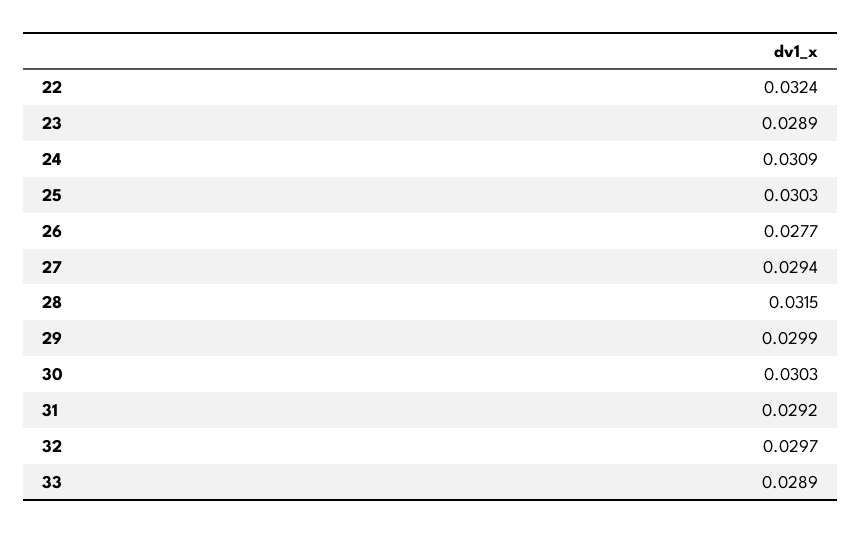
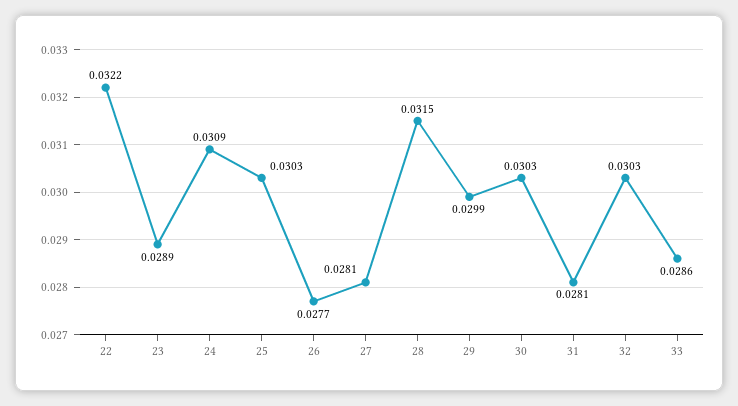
22: 0.0324 -> 0.0322
27: 0.0294 -> 0.0281
31: 0.0292 -> 0.0281
32: 0.0297 -> 0.0303
33: 0.0289 -> 0.0286

